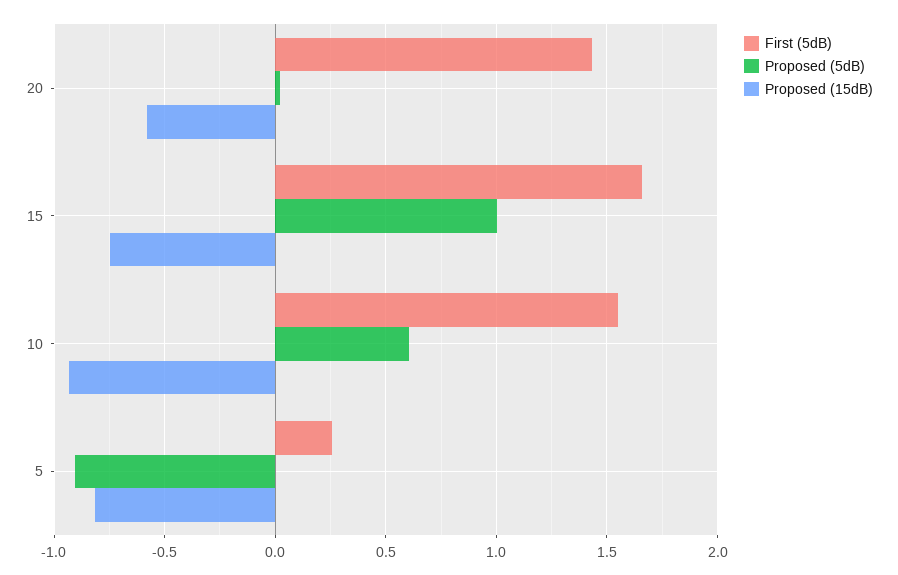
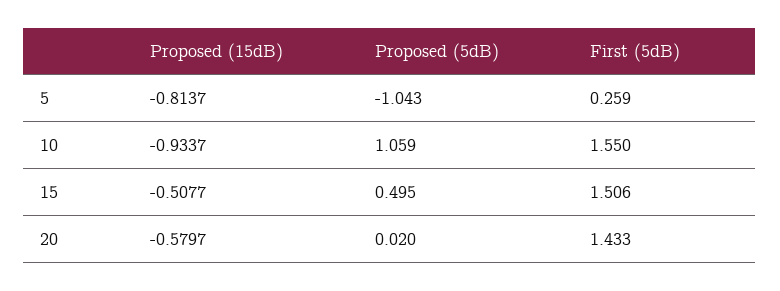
First (5dB), 15: 1.65 -> 1.506
Proposed (5dB), 15: 1 -> 0.495
Proposed (15dB), 15: -0.75 -> -0.5077
Proposed (5dB), 10: 0.6 -> 1.059
Proposed (5dB), 5: -0.9 -> -1.043

